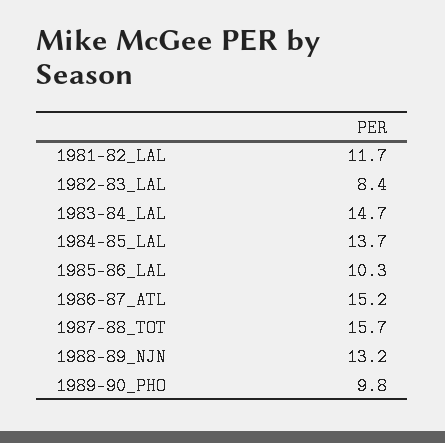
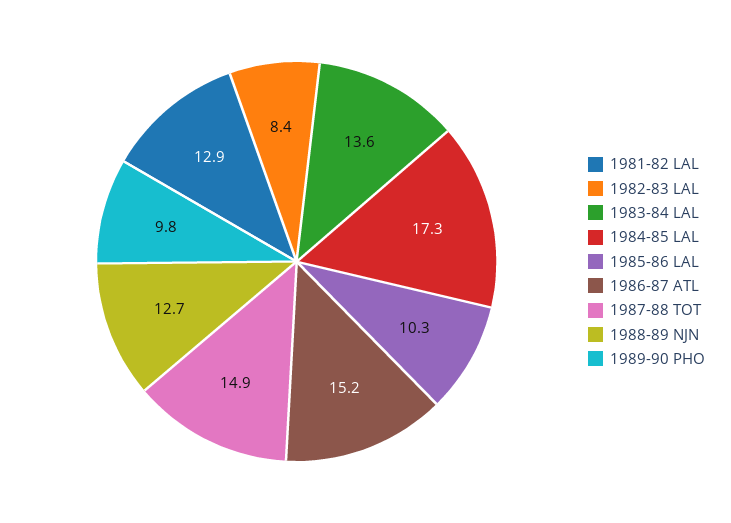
1981-82_LAL: 11.7 -> 12.9
1983-84_LAL: 14.7 -> 13.6
1984-85_LAL: 13.7 -> 17.3
1987-88_TOT: 15.7 -> 14.9
1988-89_NJN: 13.2 -> 12.7

